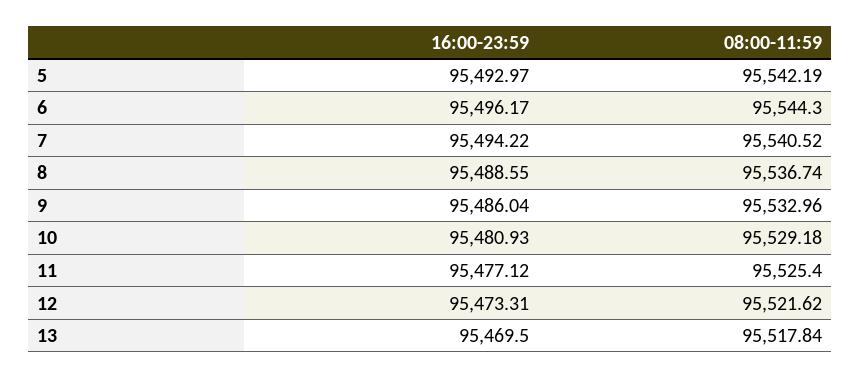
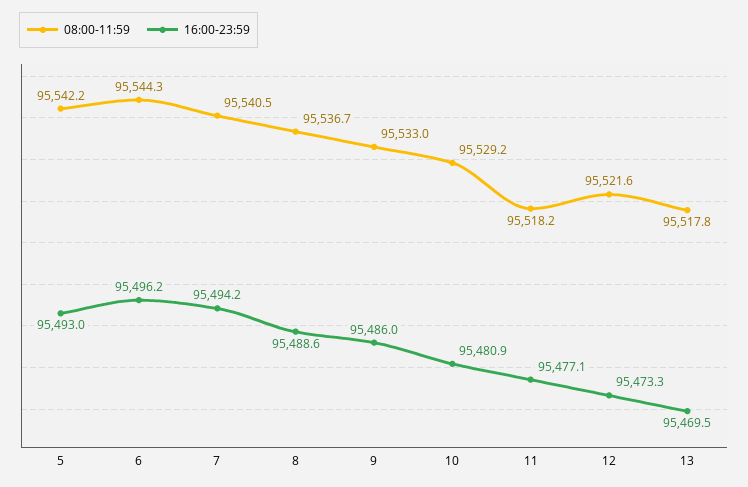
08:00-11:59, 11: 95525.4 -> 95518.2

